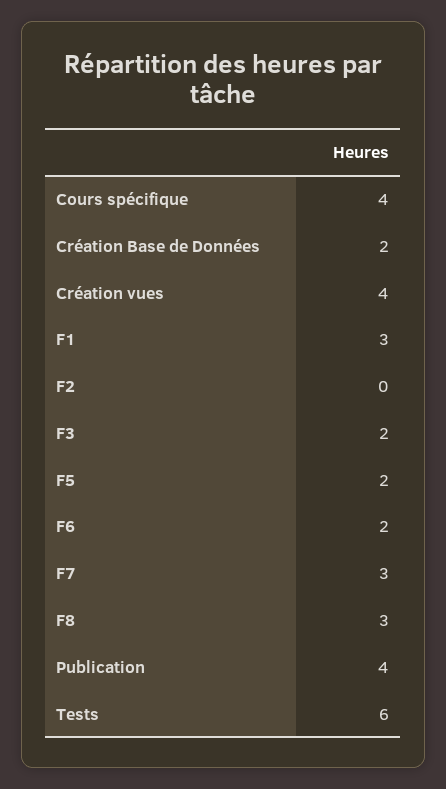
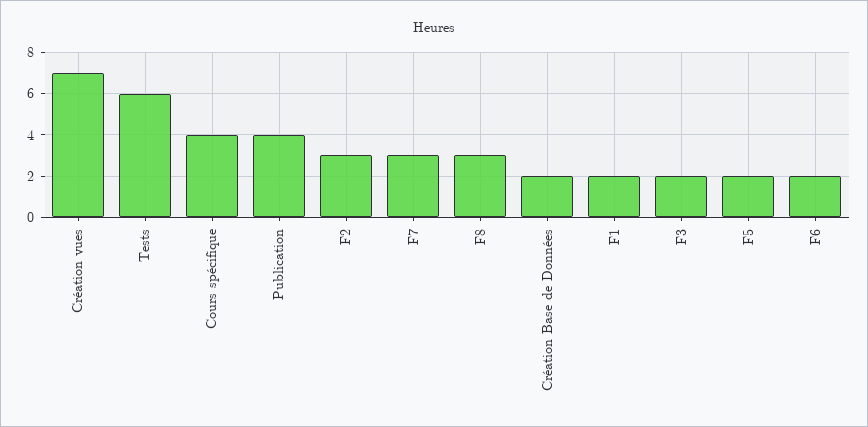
Création vues: 4 -> 7
F1: 3 -> 2
F2: 0 -> 3

